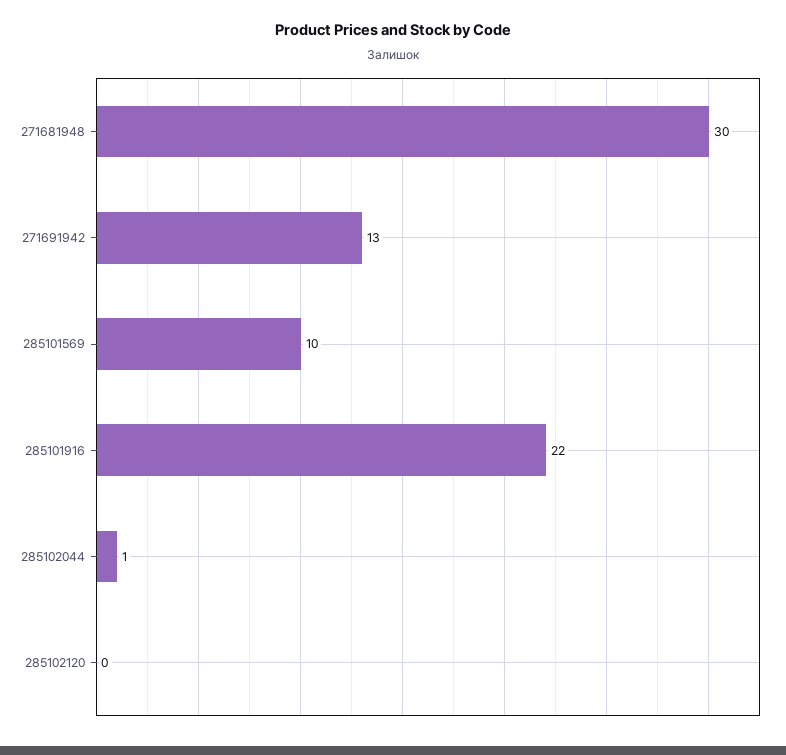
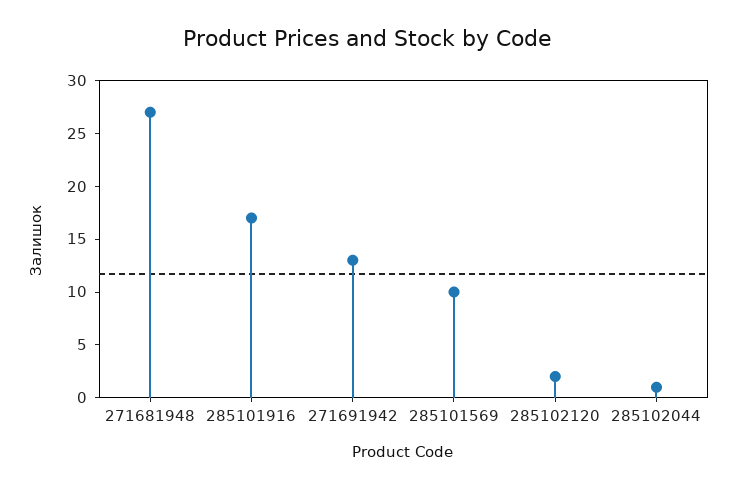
271681948: 30 -> 27
285101916: 22 -> 17
285102120: 0 -> 2

